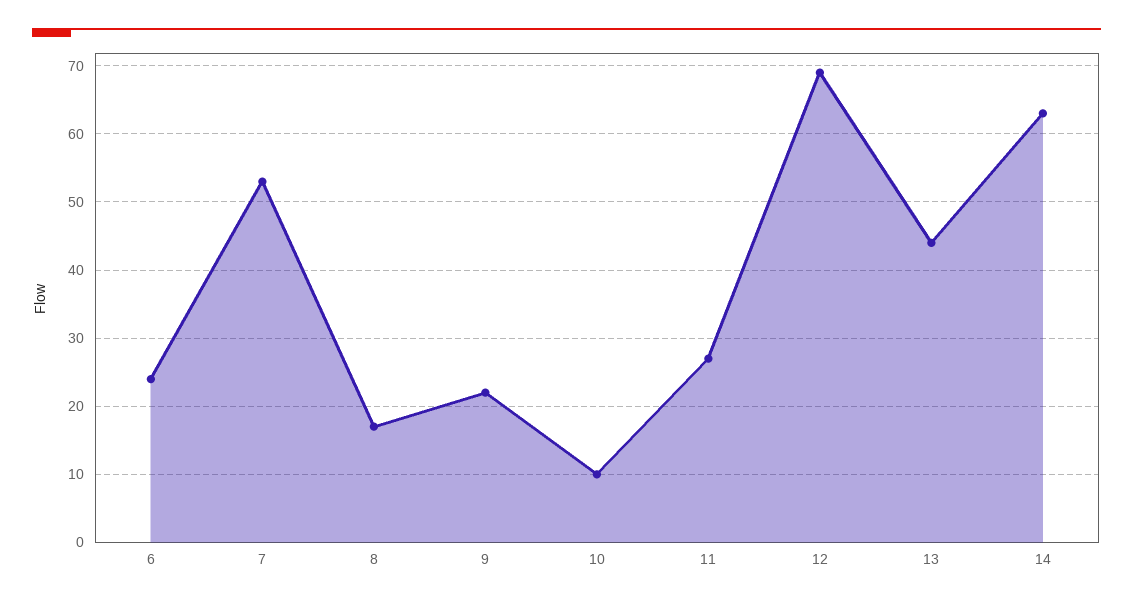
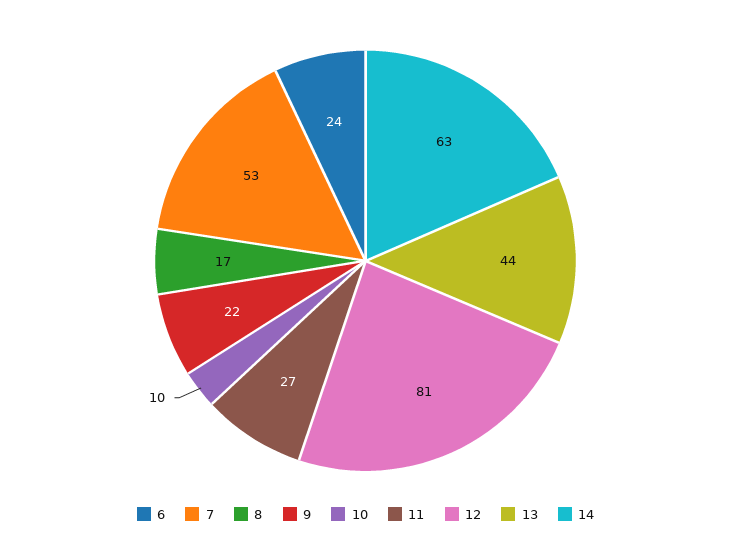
12: 69 -> 81

